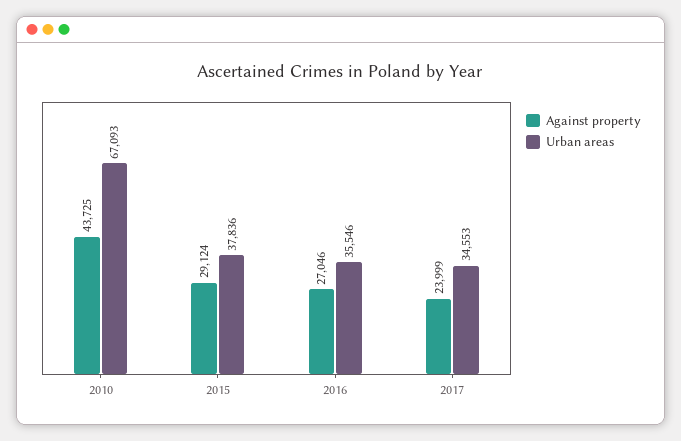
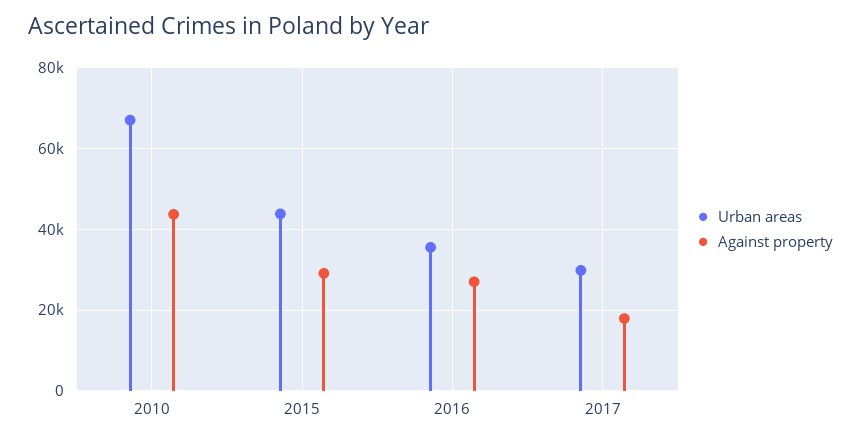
Urban areas, 2015: 37836 -> 44000
Against property, 2017: 23999 -> 18000
Urban areas, 2017: 34553 -> 30000

